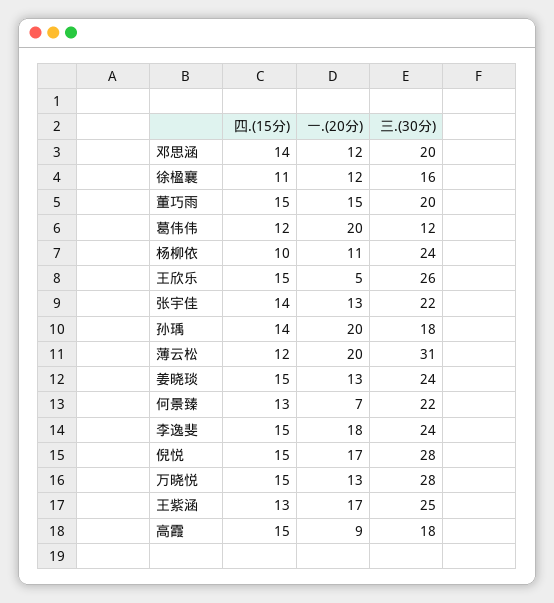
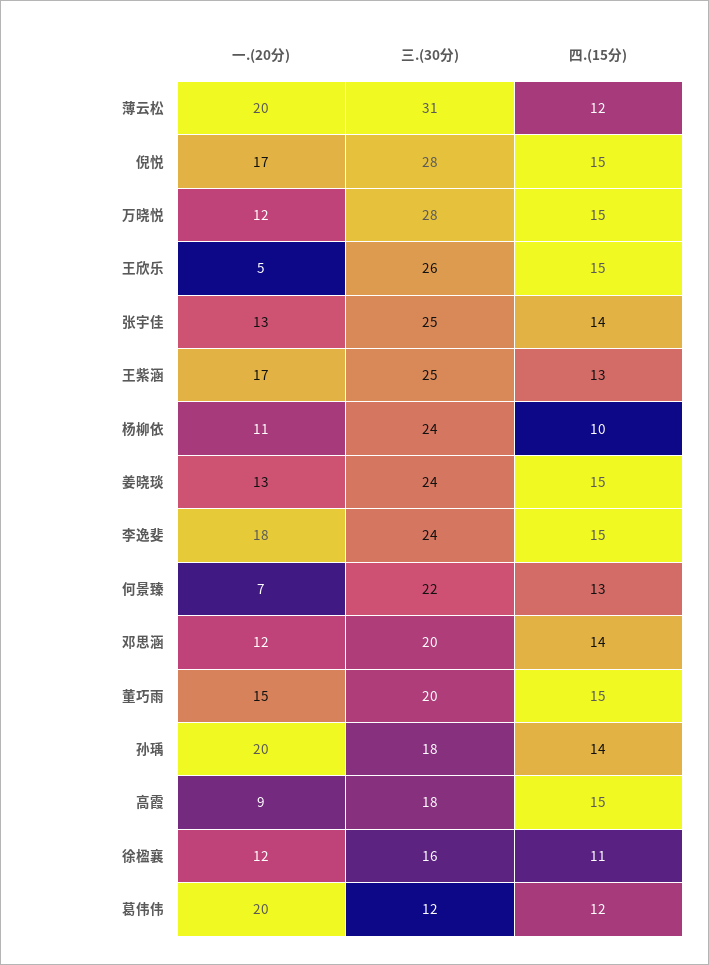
三.(30分), 张宇佳: 22 -> 25
一.(20分), 万晓悦: 13 -> 12

